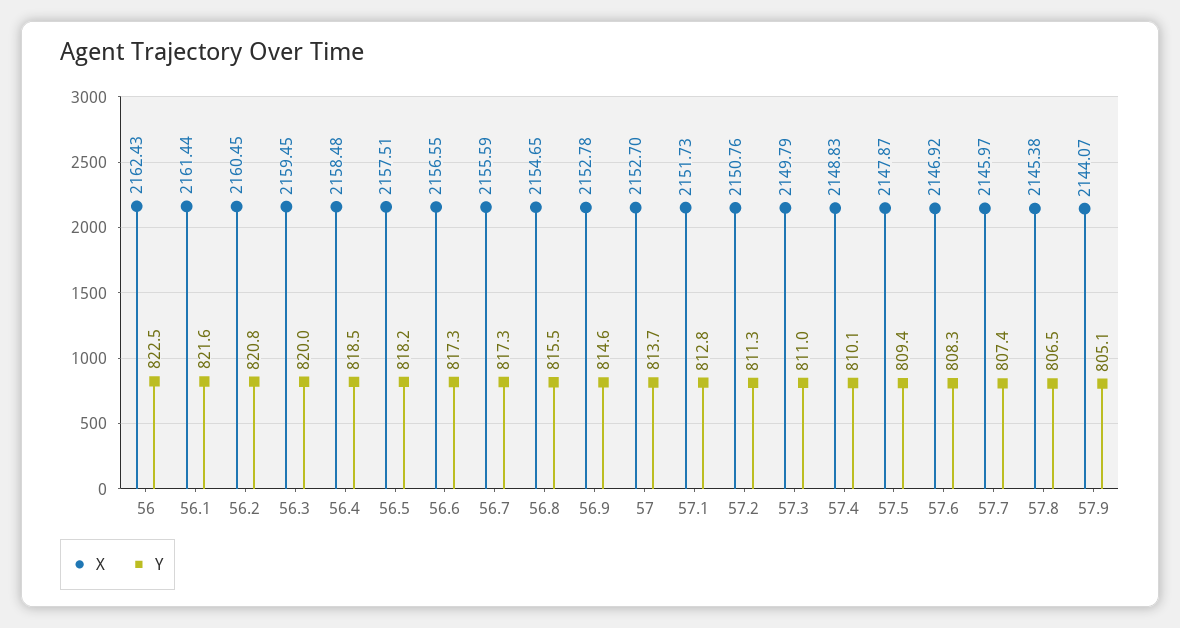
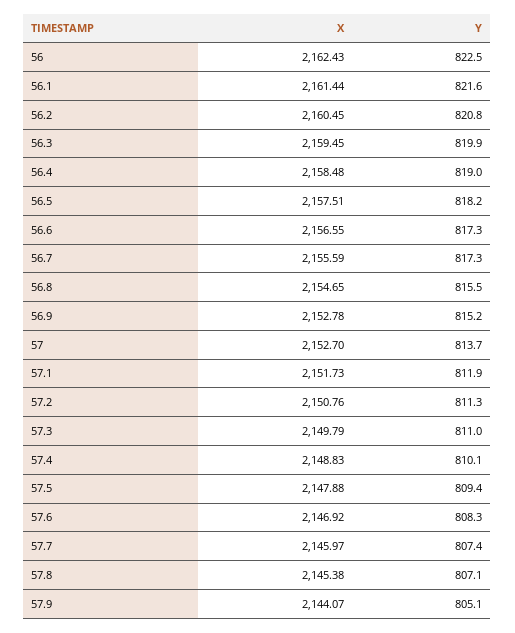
Y, 56.3: 820 -> 819.9
Y, 56.4: 818.5 -> 819
Y, 56.9: 814.6 -> 815.2
Y, 57.1: 812.8 -> 811.9
X, 57.5: 2147.87 -> 2147.88
Y, 57.8: 806.5 -> 807.1

